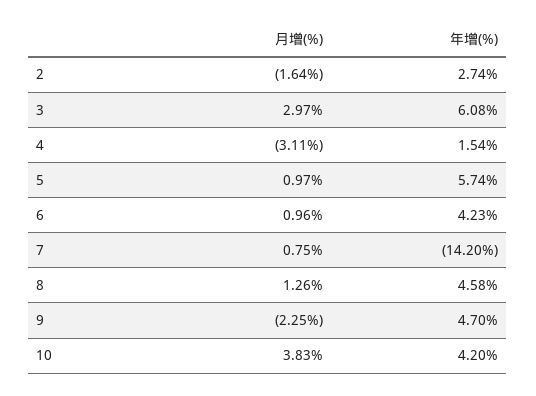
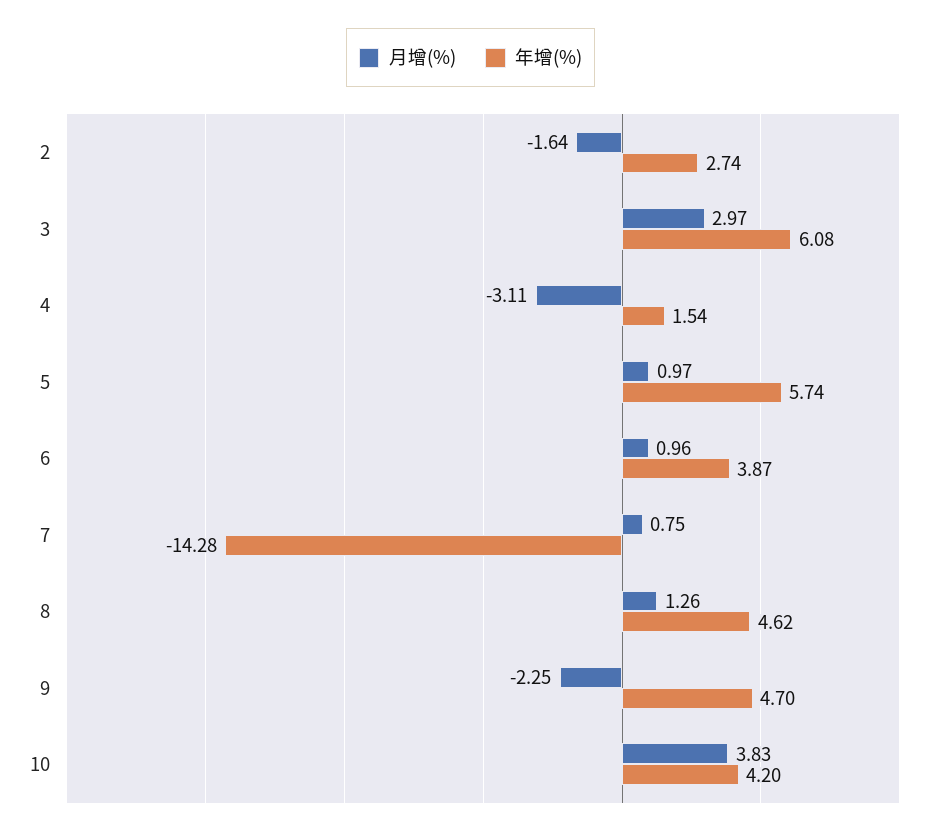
年增(%), 6: 4.23 -> 3.87
年增(%), 7: -14.2 -> -14.28
年增(%), 8: 4.58 -> 4.62

